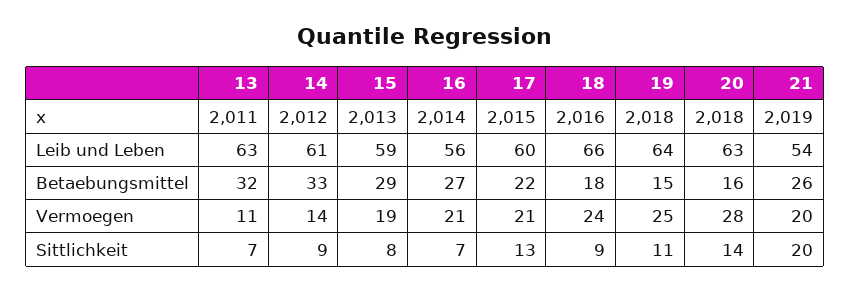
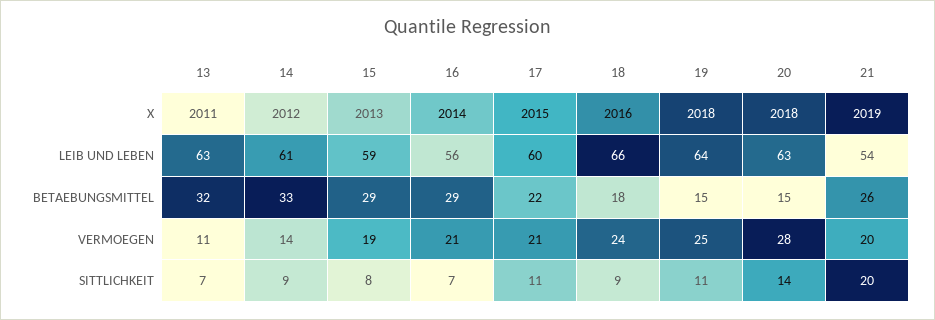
16, Betaebungsmittel: 27 -> 29
20, Betaebungsmittel: 16 -> 15
17, Sittlichkeit: 13 -> 11

